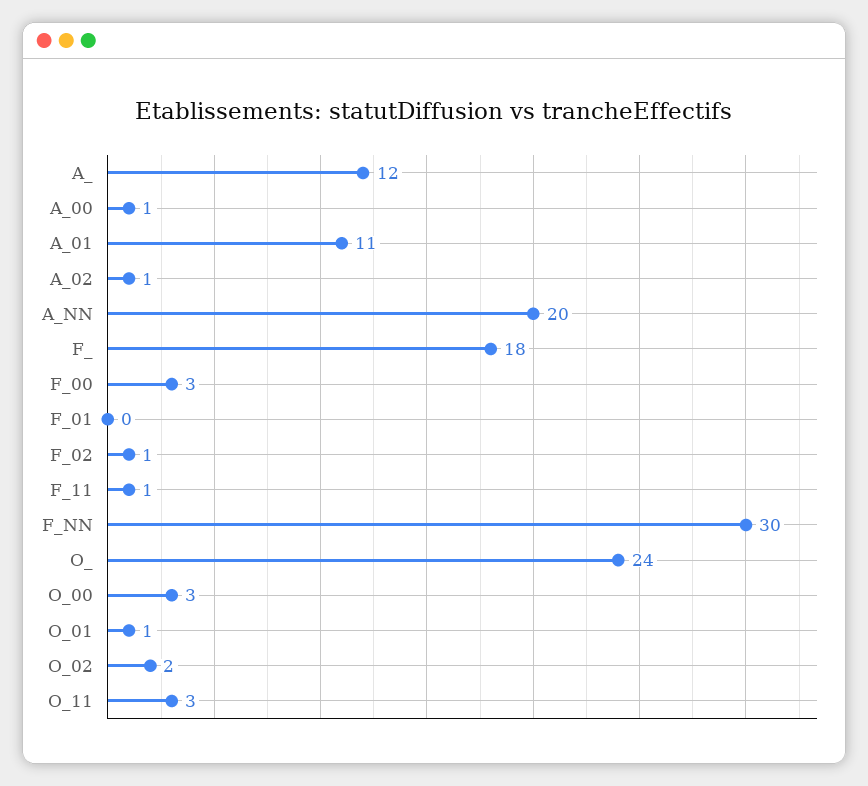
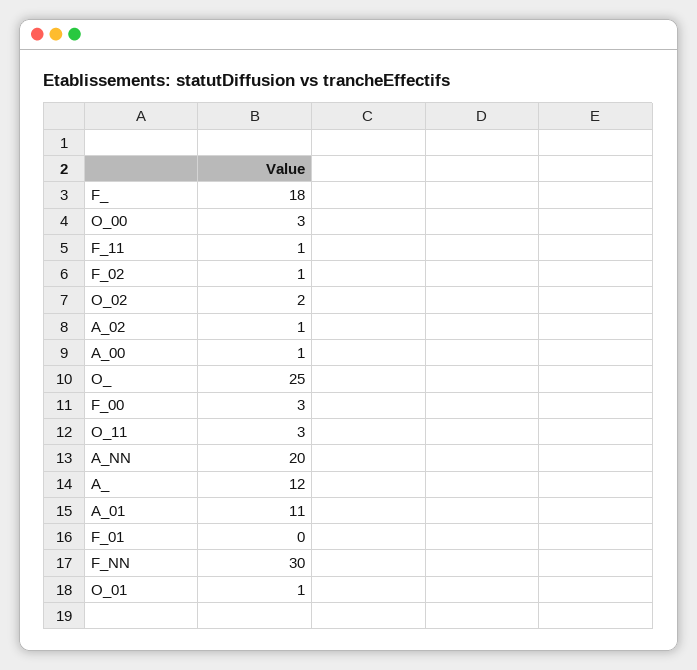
O_: 24 -> 25

